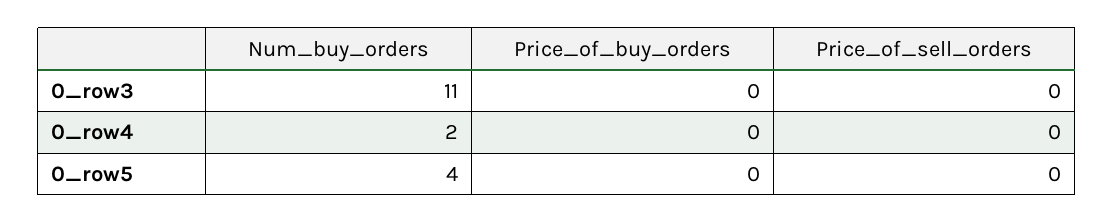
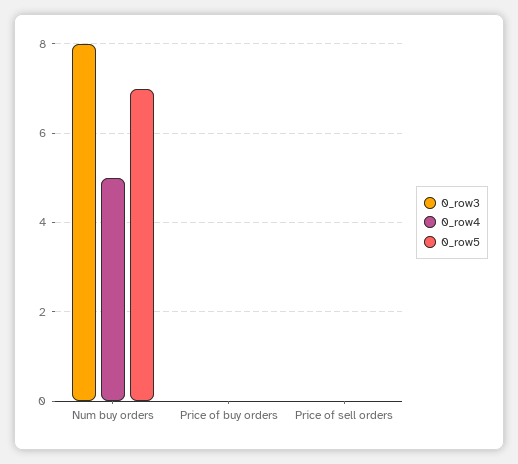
0_row3, Num_buy_orders: 11 -> 8
0_row4, Num_buy_orders: 2 -> 5
0_row5, Num_buy_orders: 4 -> 7

